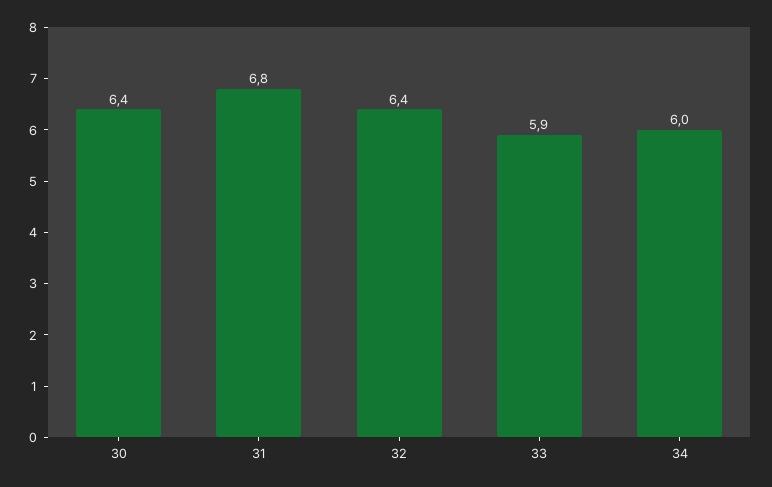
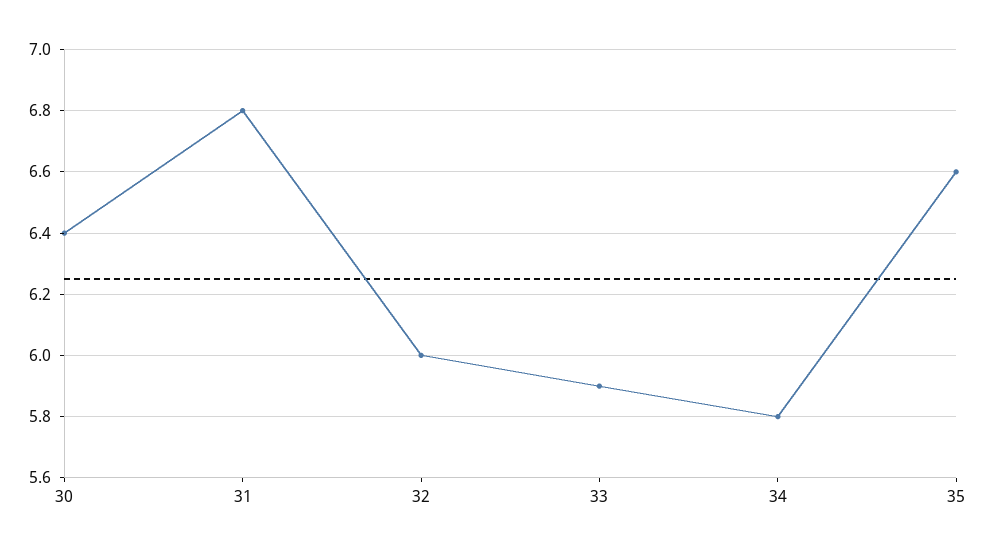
32: 6.4 -> 6
34: 6 -> 5.8
35: none -> 6.6

